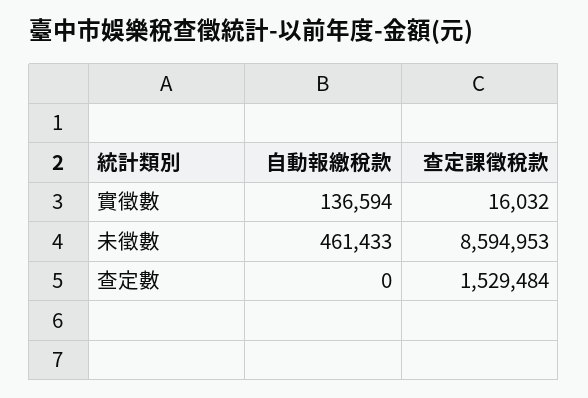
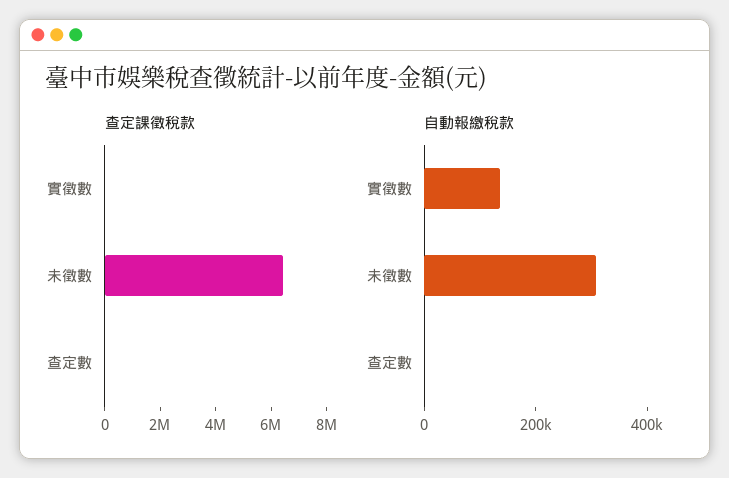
自動報繳稅款, 未徵數: 461433 -> 300000
查定課徵稅款, 未徵數: 8594953 -> 6500000
查定課徵稅款, 查定數: 1529484 -> 0

